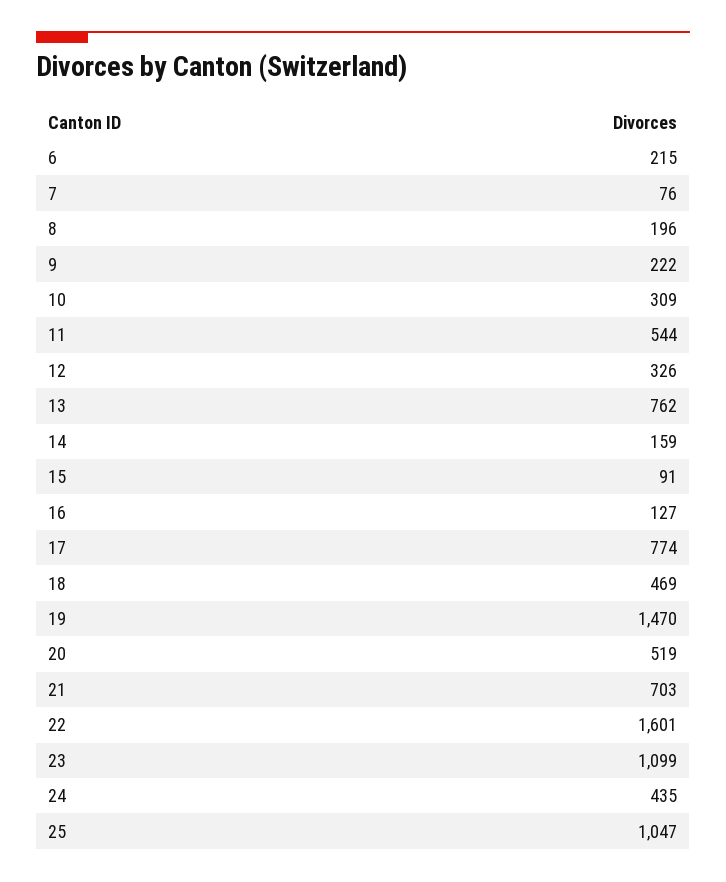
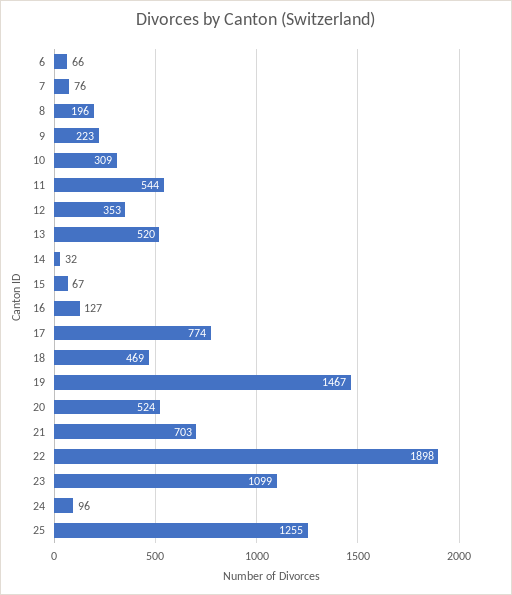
6: 215 -> 66
9: 222 -> 223
12: 326 -> 353
13: 762 -> 520
14: 159 -> 32
15: 91 -> 67
19: 1470 -> 1467
20: 519 -> 524
22: 1601 -> 1898
24: 435 -> 96
25: 1047 -> 1255

